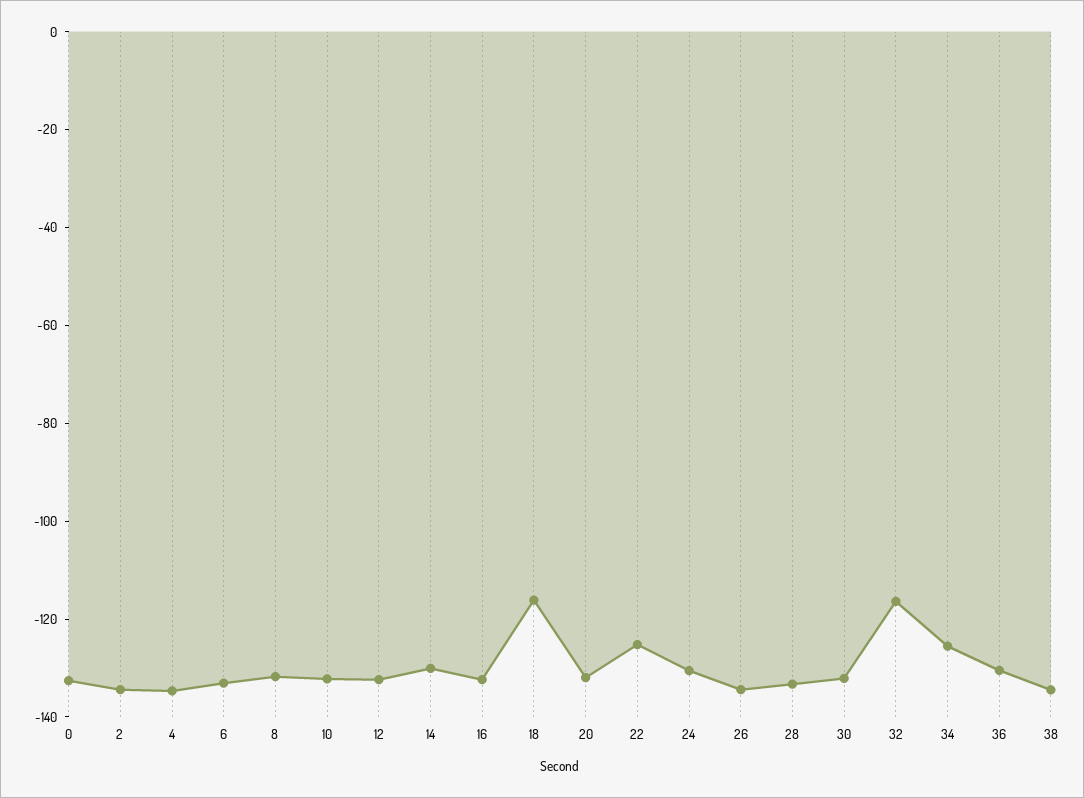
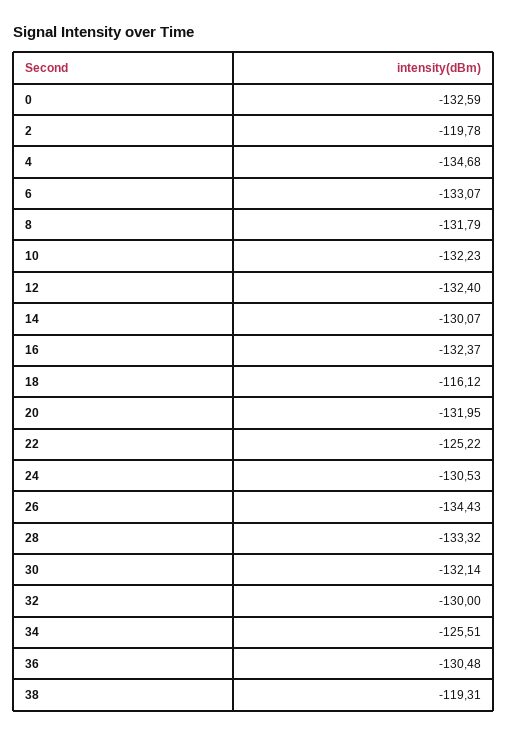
2: -135 -> -119.78
32: -115 -> -130
38: -135 -> -119.31

